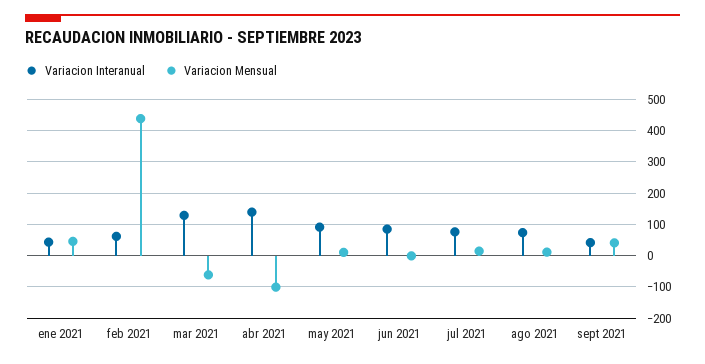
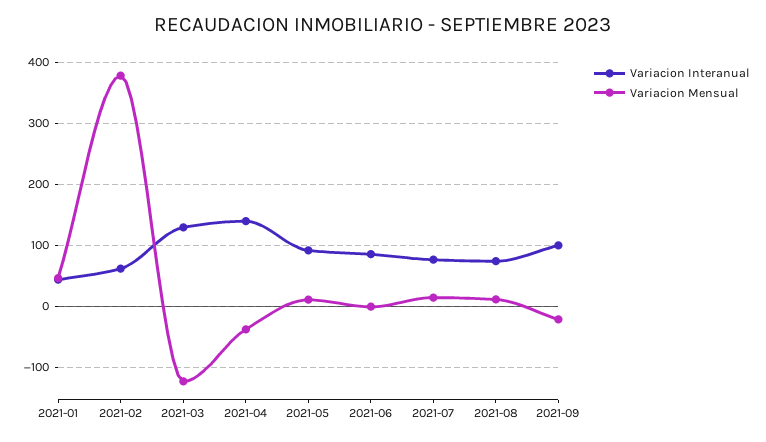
Variacion Mensual, feb 2021: 440 -> 380
Variacion Mensual, mar 2021: -60 -> -120
Variacion Mensual, abr 2021: -100 -> -40
Variacion Interanual, sept 2021: 40 -> 100
Variacion Mensual, sept 2021: 40 -> -20

